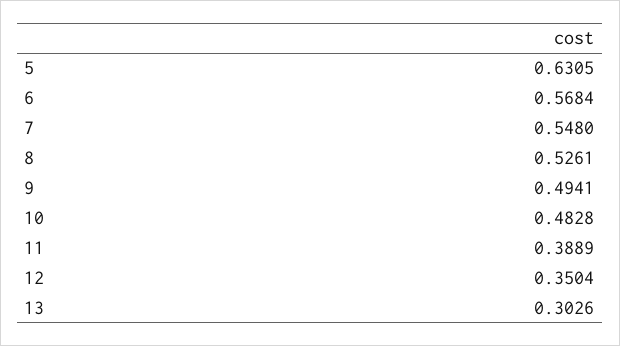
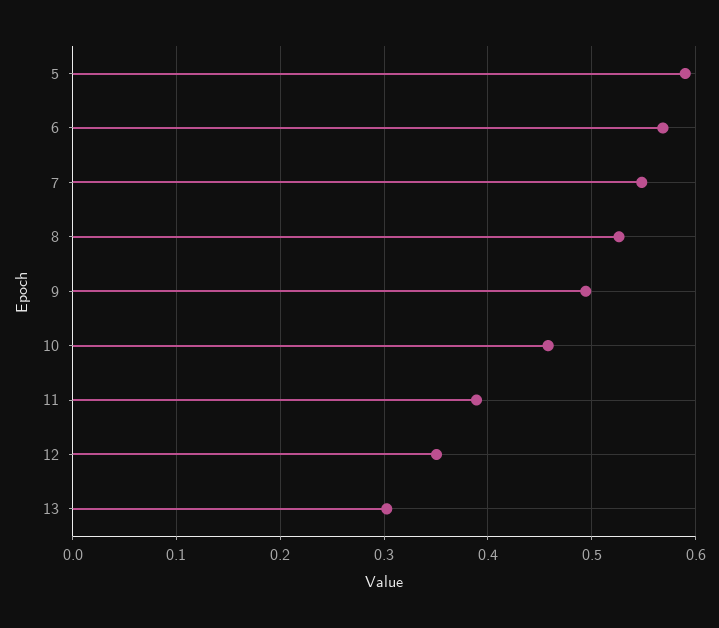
5: 0.6305 -> 0.59
10: 0.4828 -> 0.46

